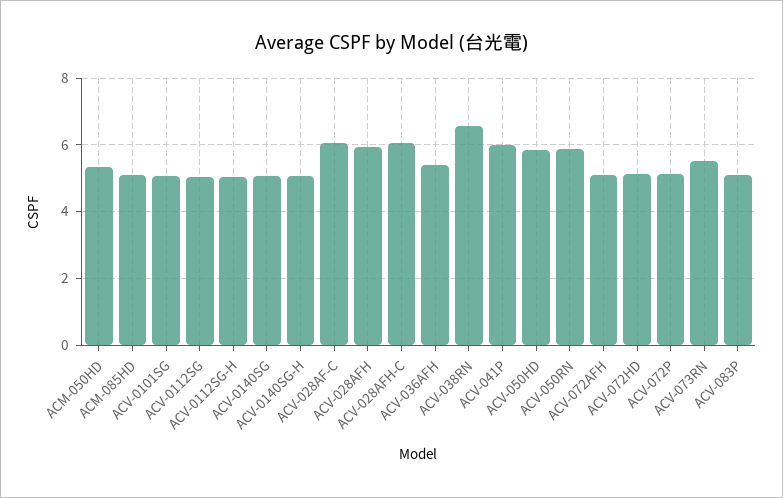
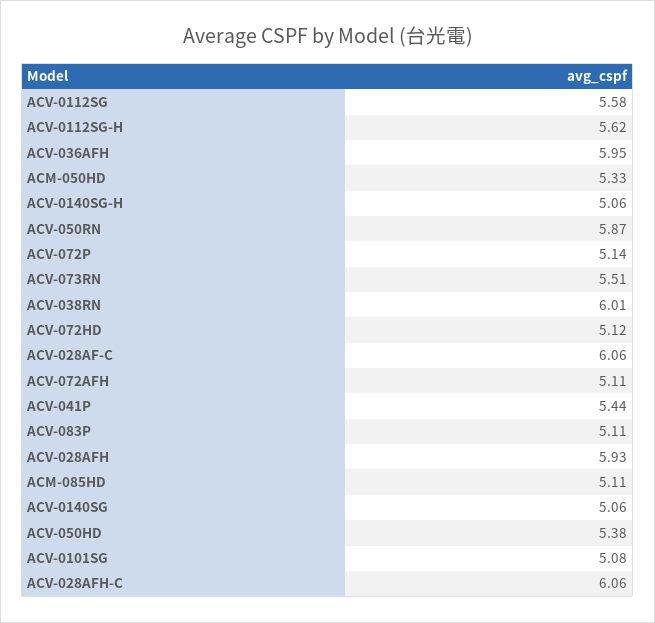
ACV-0112SG: 5 -> 5.58
ACV-0112SG-H: 5 -> 5.62
ACV-036AFH: 5.4 -> 5.95
ACV-038RN: 6.6 -> 6.01
ACV-041P: 6 -> 5.44
ACV-050HD: 5.8 -> 5.38

